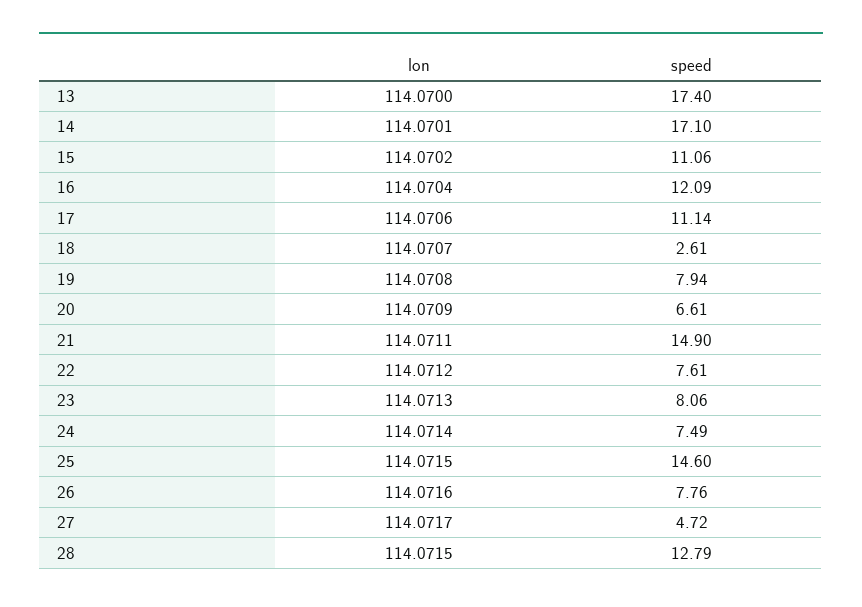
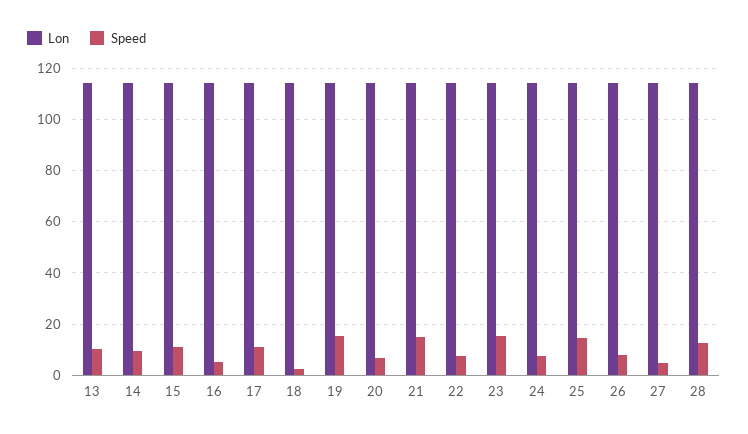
speed, 13: 17.4 -> 10
speed, 14: 17.1 -> 10
speed, 16: 12.09 -> 5
speed, 19: 7.94 -> 15
speed, 23: 8.06 -> 15

